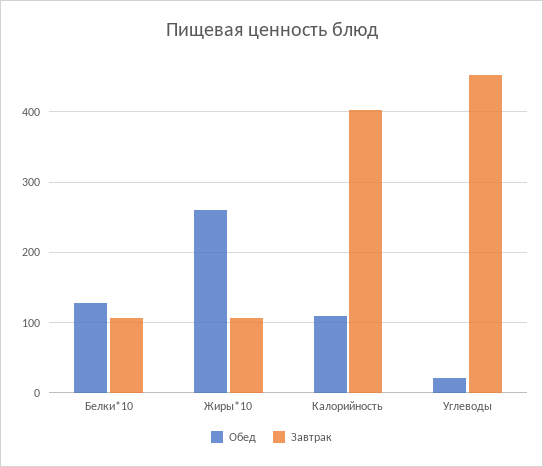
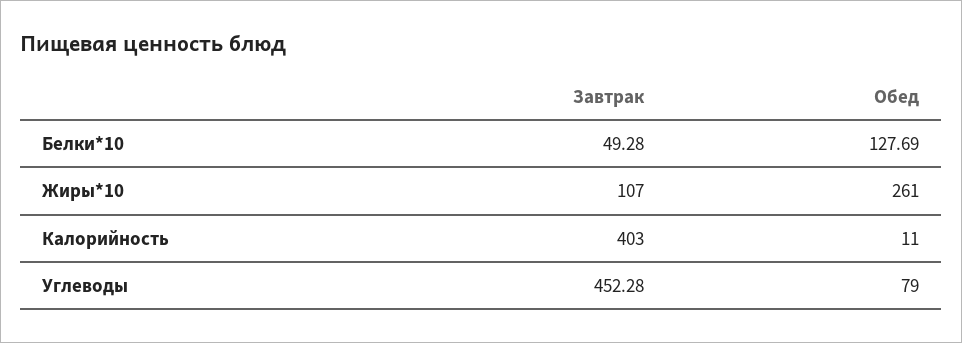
Завтрак, Белки*10: 110 -> 49.28
Обед, Калорийность: 110 -> 11
Обед, Углеводы: 20 -> 79

